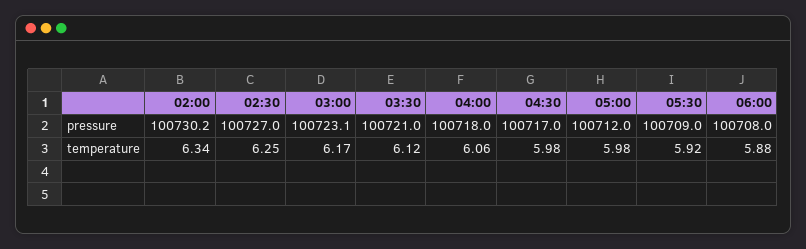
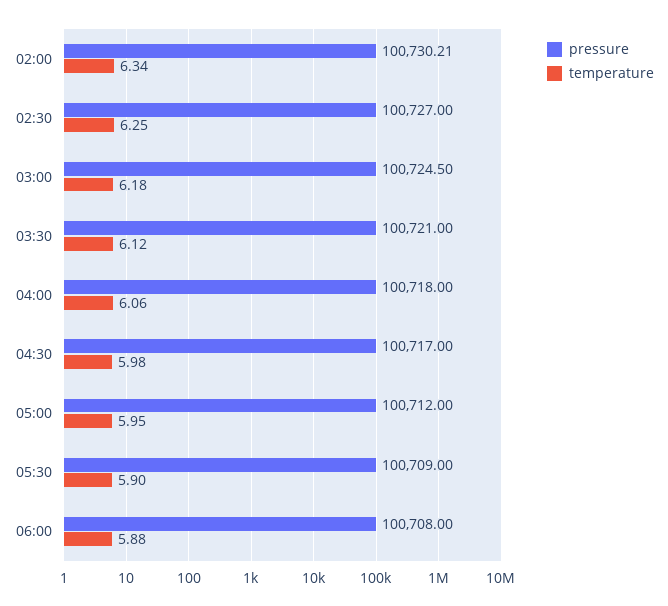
pressure, 03:00: 100723.1 -> 100724.5
temperature, 03:00: 6.17 -> 6.18
temperature, 05:00: 5.98 -> 5.95
temperature, 05:30: 5.92 -> 5.9

